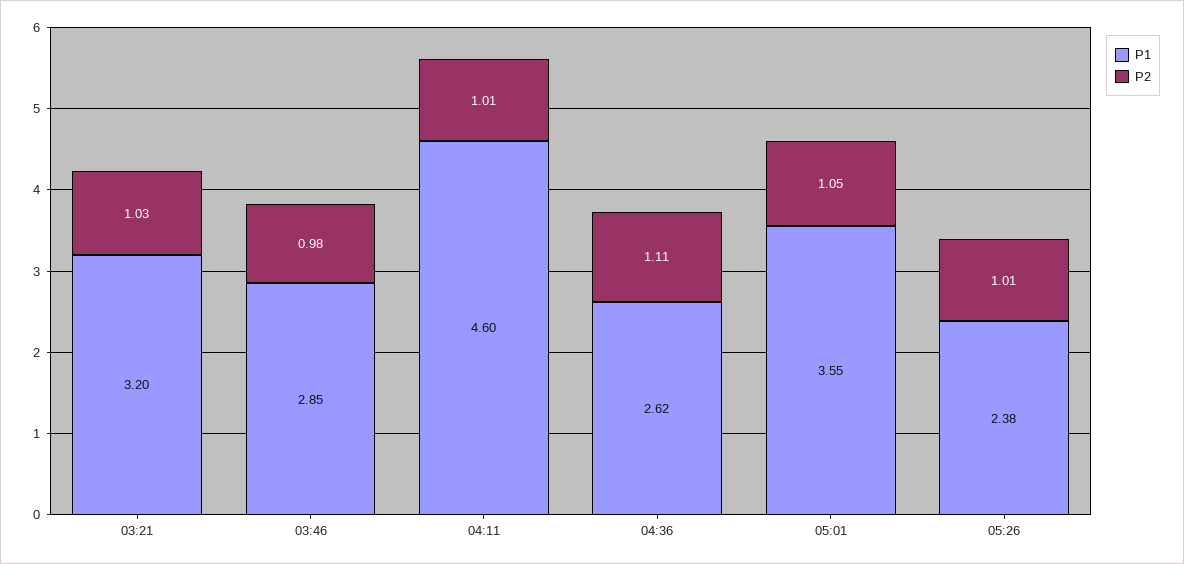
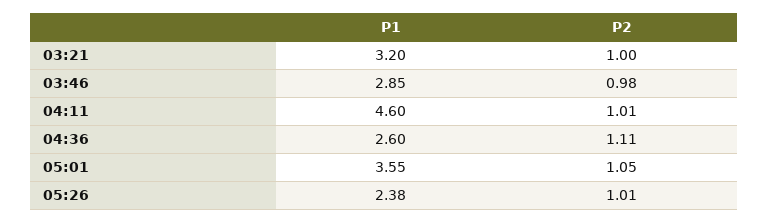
P2, 03:21: 1.03 -> 1
P1, 04:36: 2.62 -> 2.6

